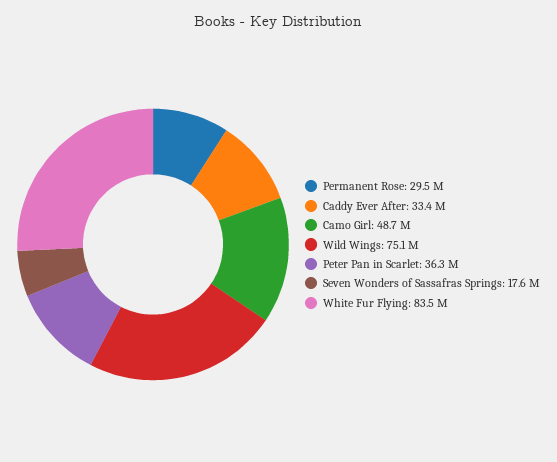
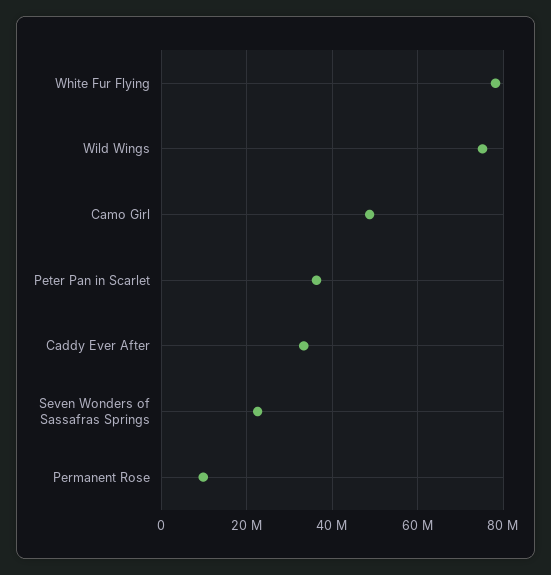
Permanent Rose: 29500000 -> 10000000
Seven Wonders of Sassafras Springs: 17600000 -> 22000000
White Fur Flying: 83500000 -> 78000000

